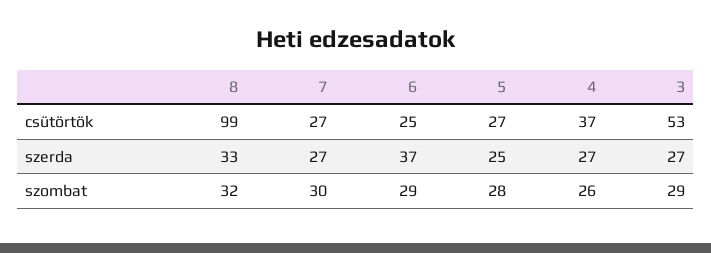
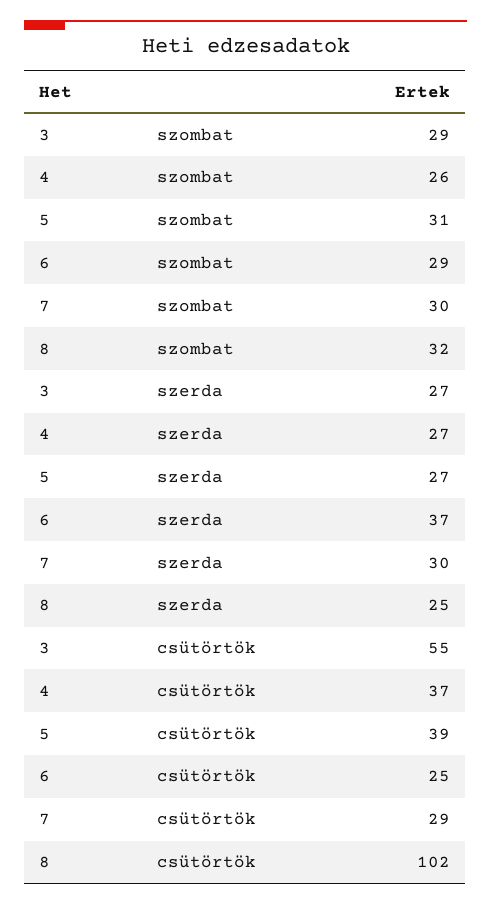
8, csütörtök: 99 -> 102
7, csütörtök: 27 -> 29
5, csütörtök: 27 -> 39
3, csütörtök: 53 -> 55
8, szerda: 33 -> 25
7, szerda: 27 -> 30
5, szerda: 25 -> 27
5, szombat: 28 -> 31

